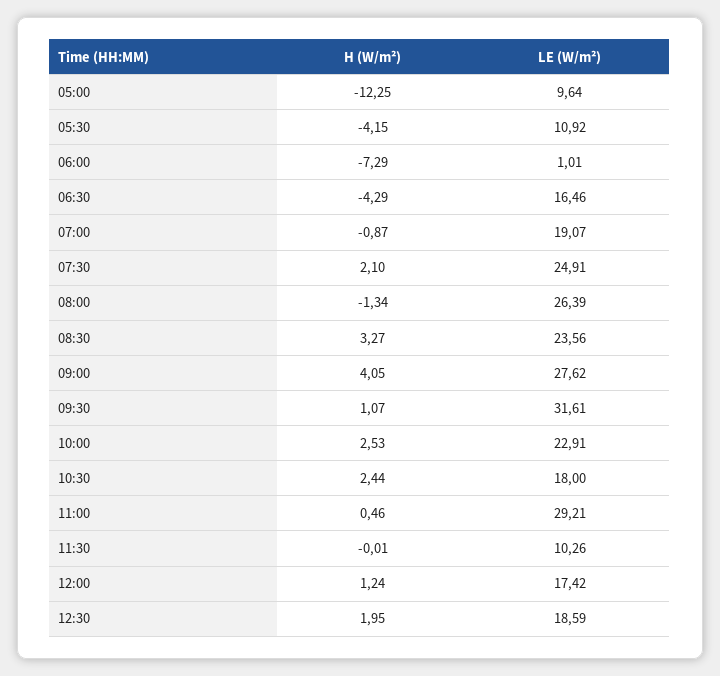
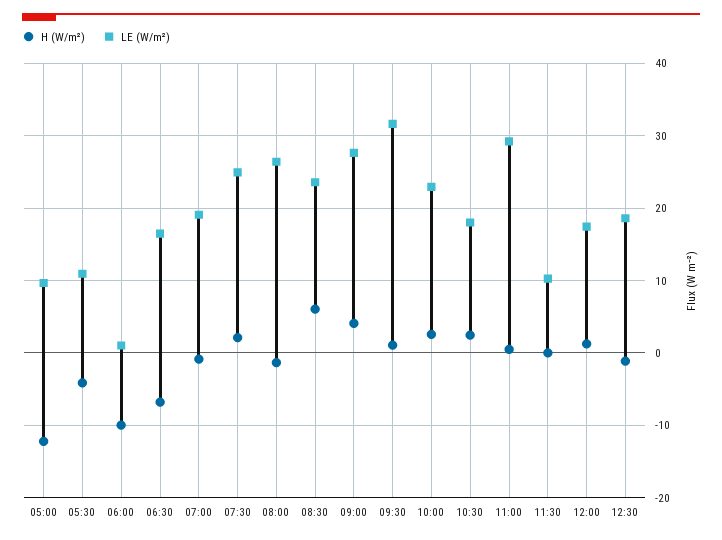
H (W/m²), 06:00: -7.29 -> -10
H (W/m²), 06:30: -4.29 -> -7
H (W/m²), 08:30: 3.27 -> 6
H (W/m²), 12:30: 1.95 -> -1

